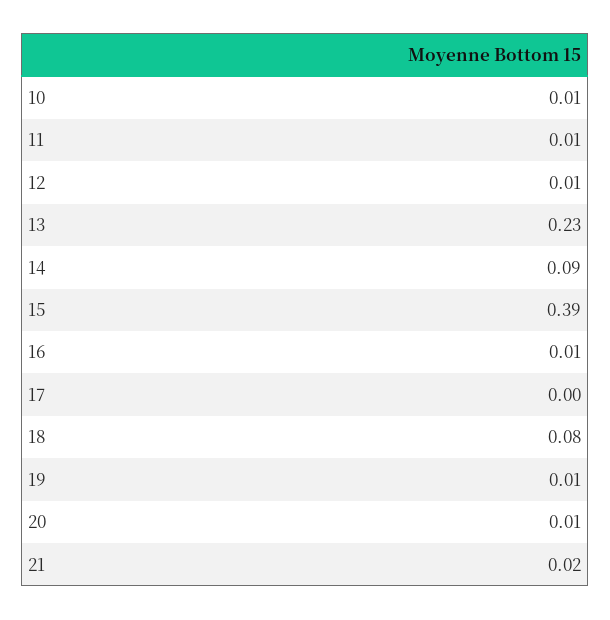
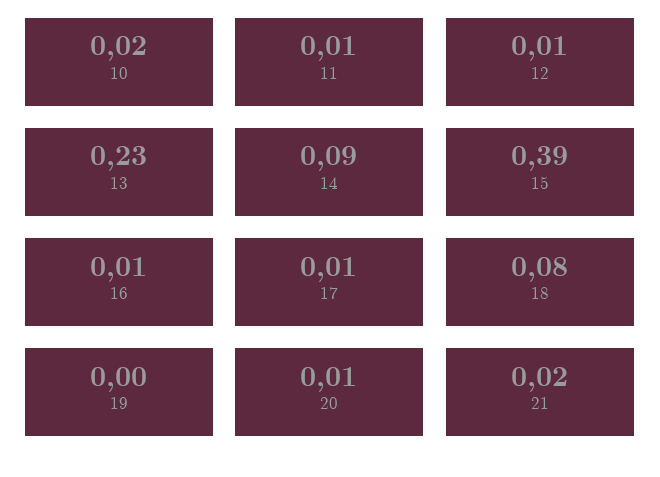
10: 0.01 -> 0.02
17: 0 -> 0.01
19: 0.01 -> 0

